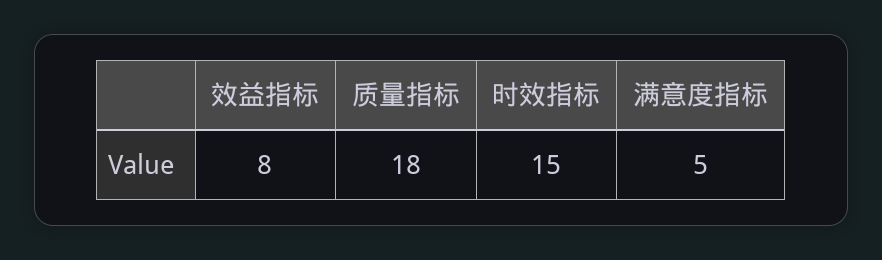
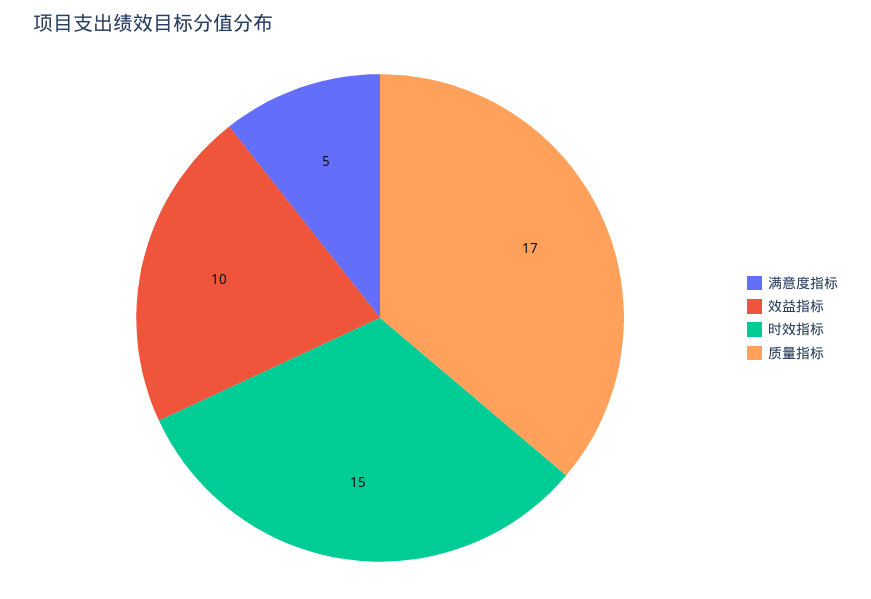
效益指标: 8 -> 10
质量指标: 18 -> 17

